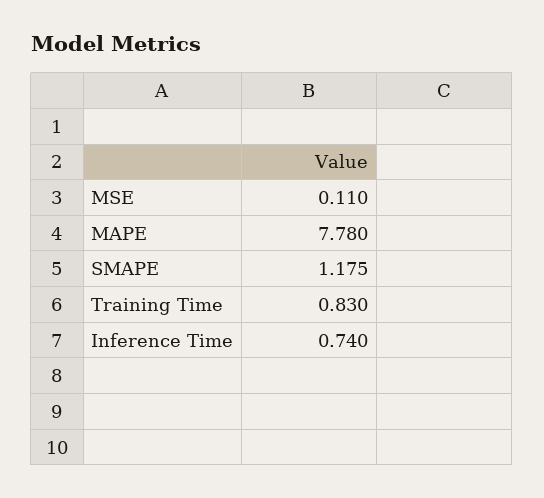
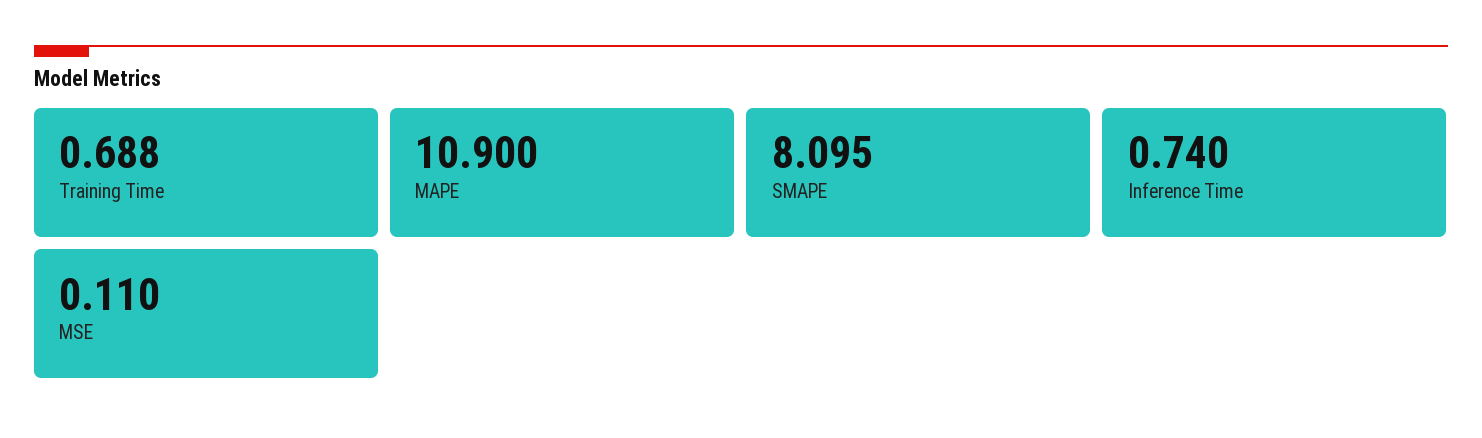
MAPE: 7.78 -> 10.9
SMAPE: 1.175 -> 8.095
Training Time: 0.83 -> 0.688

